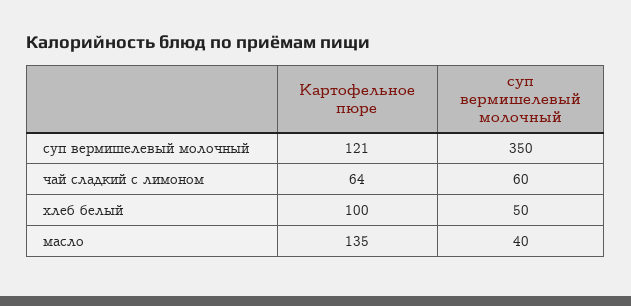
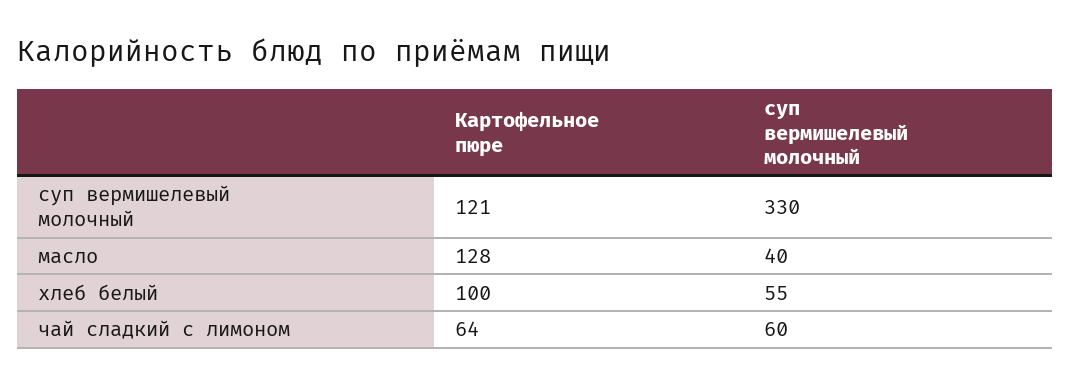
суп вермишелевый молочный, суп вермишелевый молочный: 350 -> 330
суп вермишелевый молочный, хлеб белый: 50 -> 55
Картофельное пюре, масло: 135 -> 128

